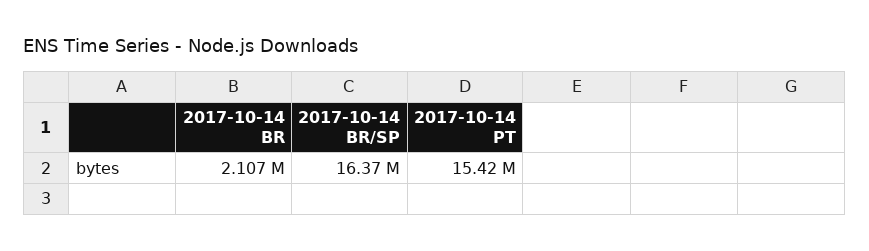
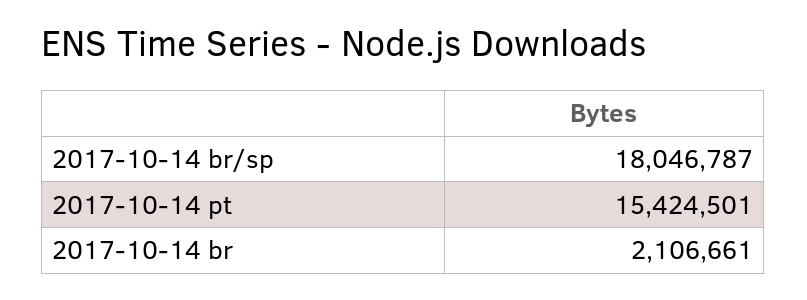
2017-10-14 BR/SP: 16370000 -> 18046787

